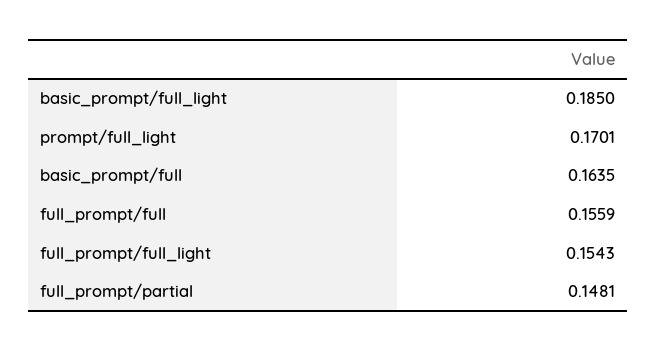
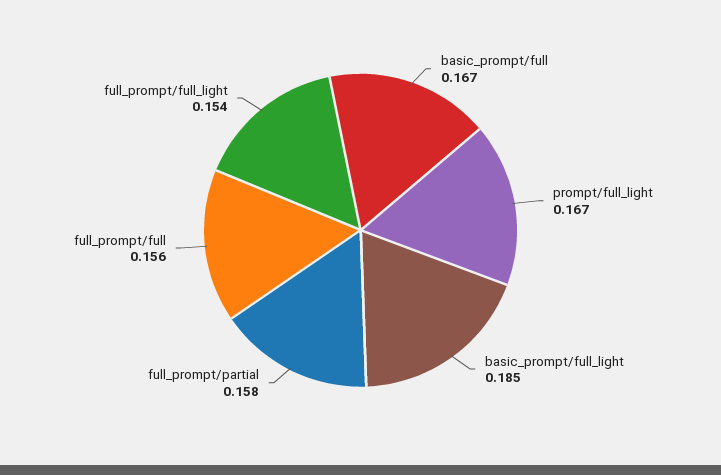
prompt/full_light: 0.1701 -> 0.167
basic_prompt/full: 0.1635 -> 0.167
full_prompt/partial: 0.1481 -> 0.158

